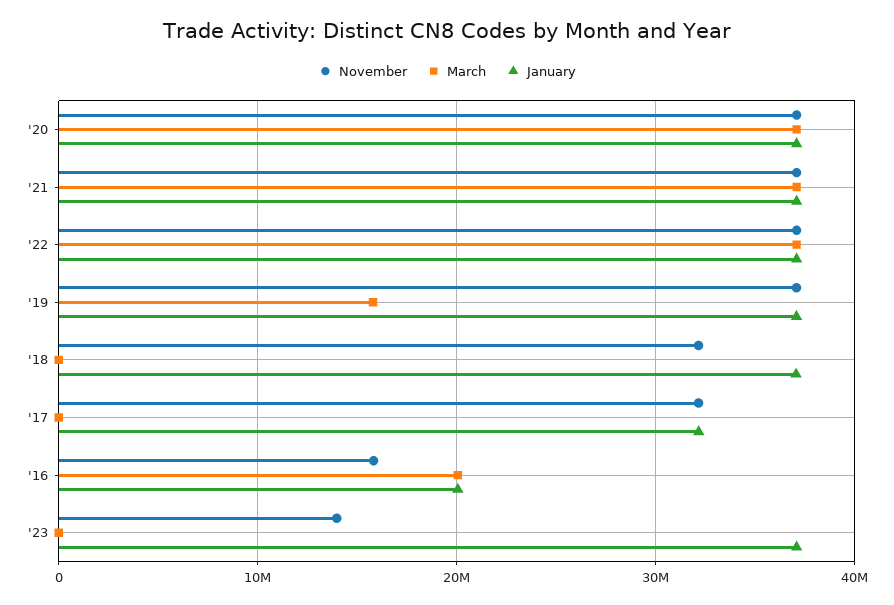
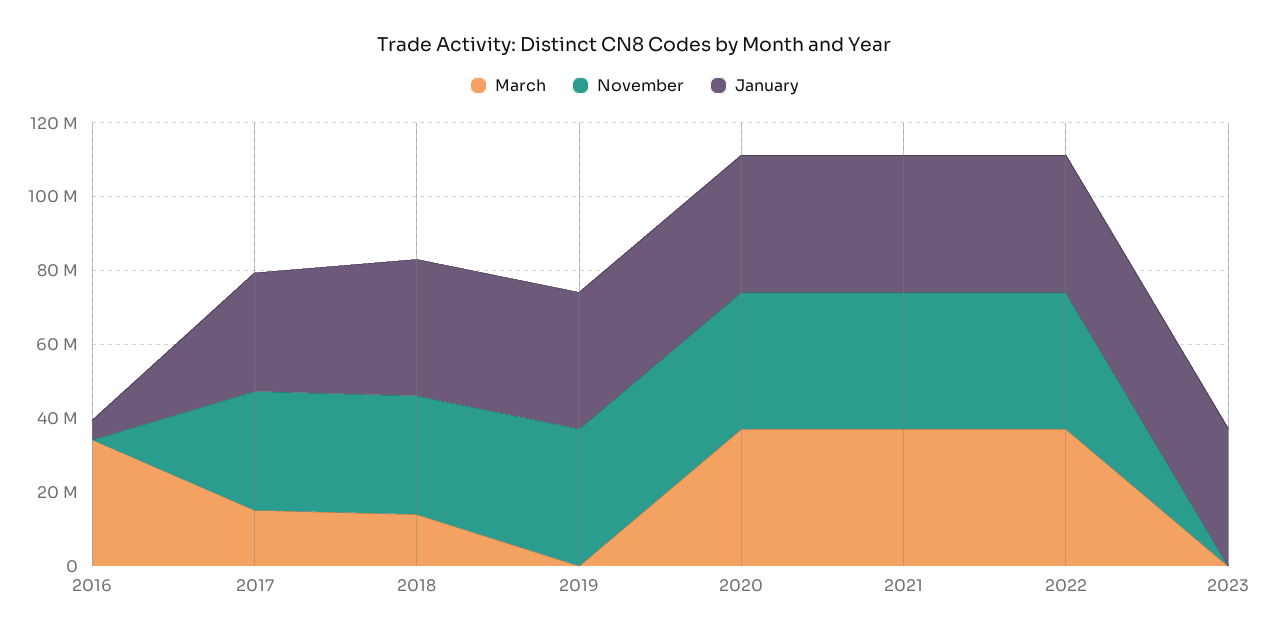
March, '19: 16000000 -> 0
March, '18: 0 -> 15000000
March, '17: 0 -> 15000000
November, '16: 16000000 -> 0
March, '16: 20000000 -> 35000000
January, '16: 20000000 -> 5000000
November, '23: 14000000 -> 0

